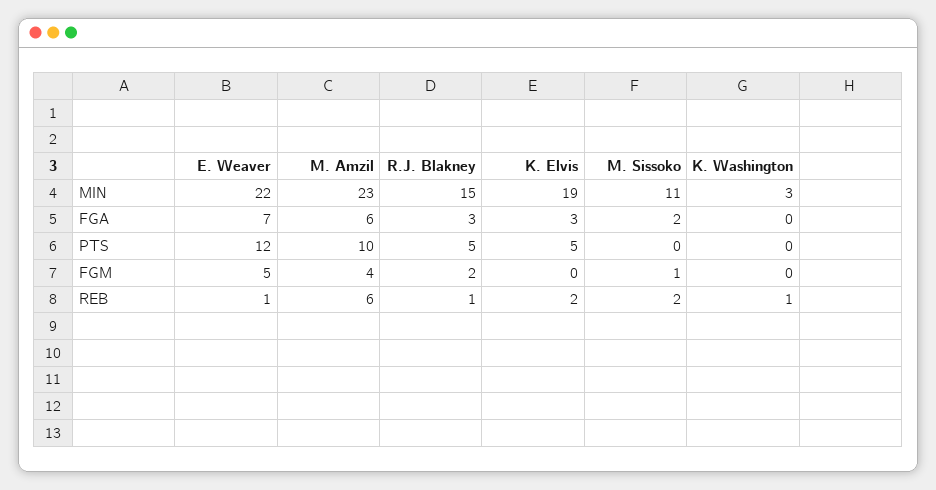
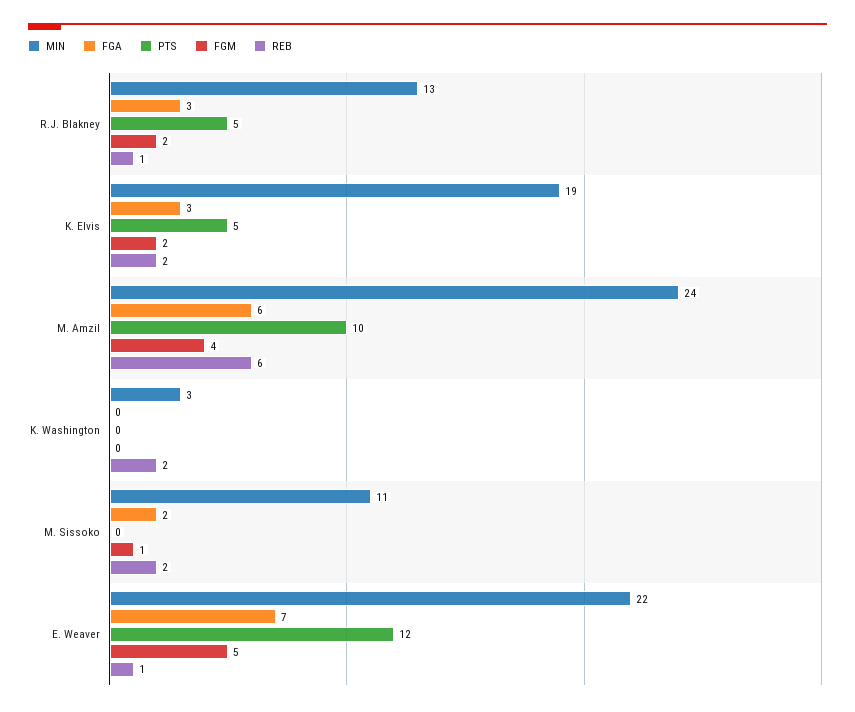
MIN, M. Amzil: 23 -> 24
MIN, R.J. Blakney: 15 -> 13
FGM, K. Elvis: 0 -> 2
REB, K. Washington: 1 -> 2

